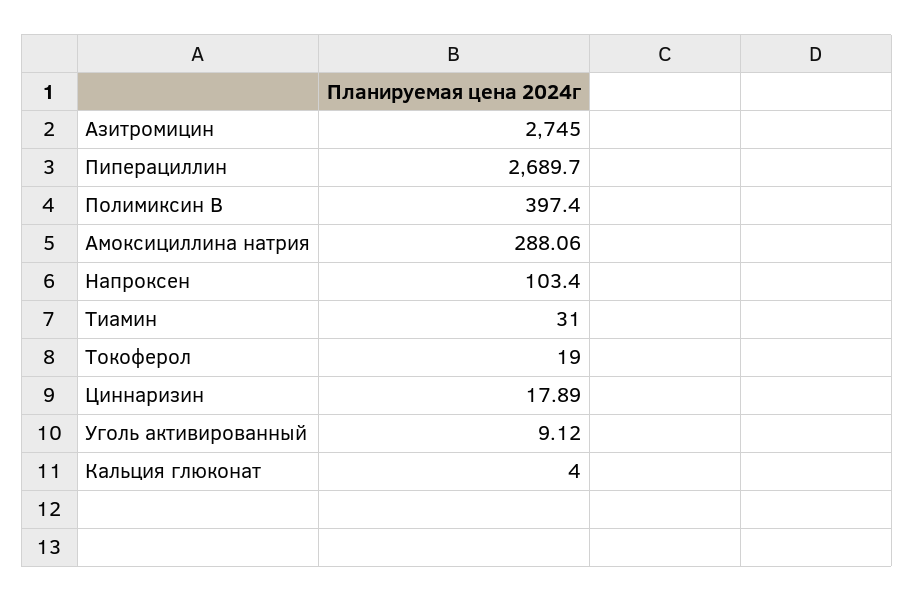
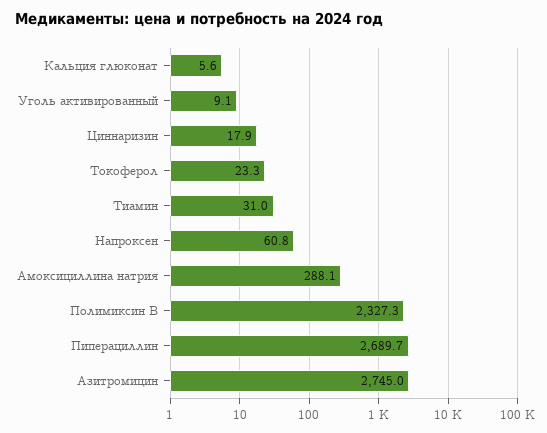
Полимиксин В: 397.4 -> 2327.3
Напроксен: 103.4 -> 60.8
Токоферол: 19 -> 23.3
Кальция глюконат: 4 -> 5.6

